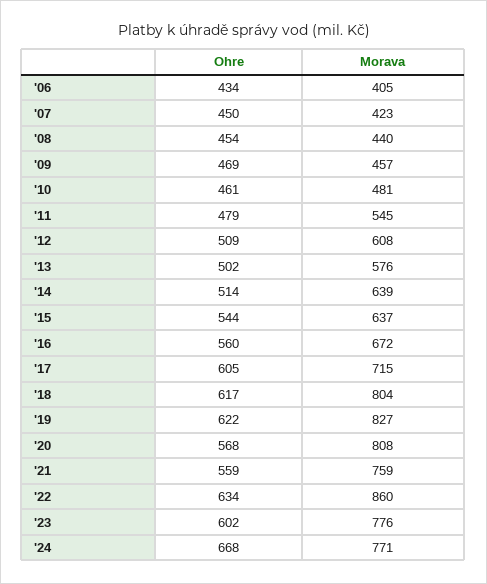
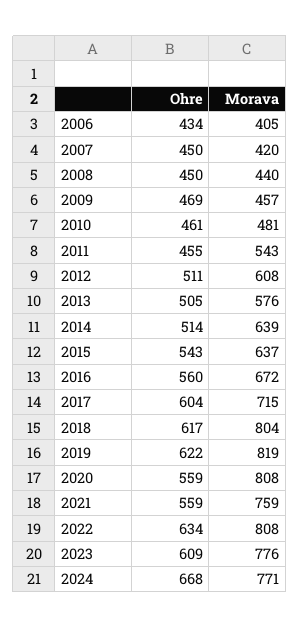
Morava, '07: 423 -> 420
Ohre, '08: 454 -> 450
Ohre, '11: 479 -> 455
Morava, '11: 545 -> 543
Ohre, '12: 509 -> 511
Ohre, '13: 502 -> 505
Ohre, '15: 544 -> 543
Ohre, '17: 605 -> 604
Morava, '19: 827 -> 819
Ohre, '20: 568 -> 559
Morava, '22: 860 -> 808
Ohre, '23: 602 -> 609

